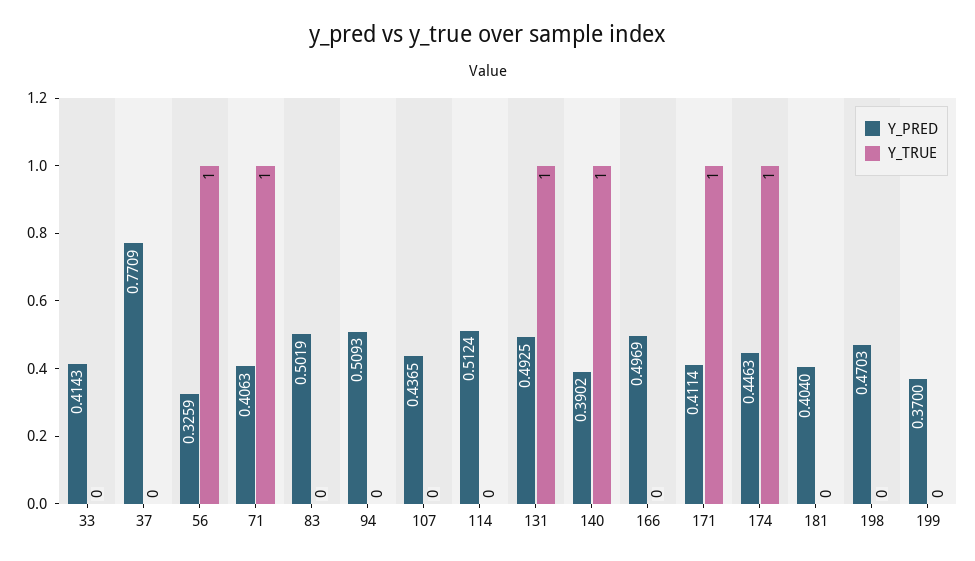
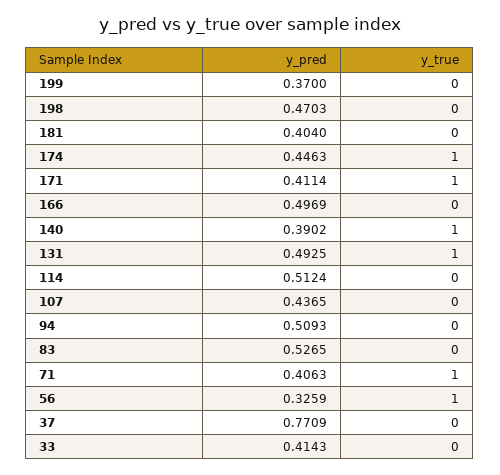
Y_PRED, 83: 0.5019 -> 0.5265

